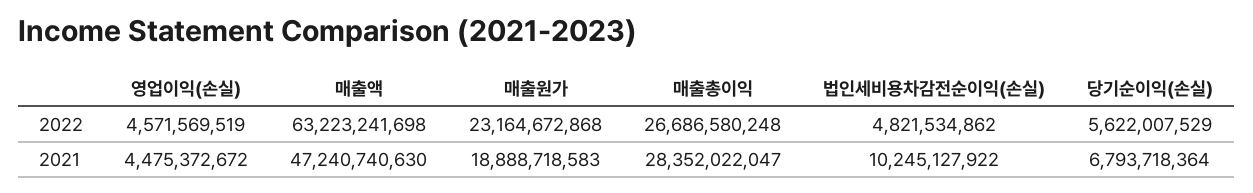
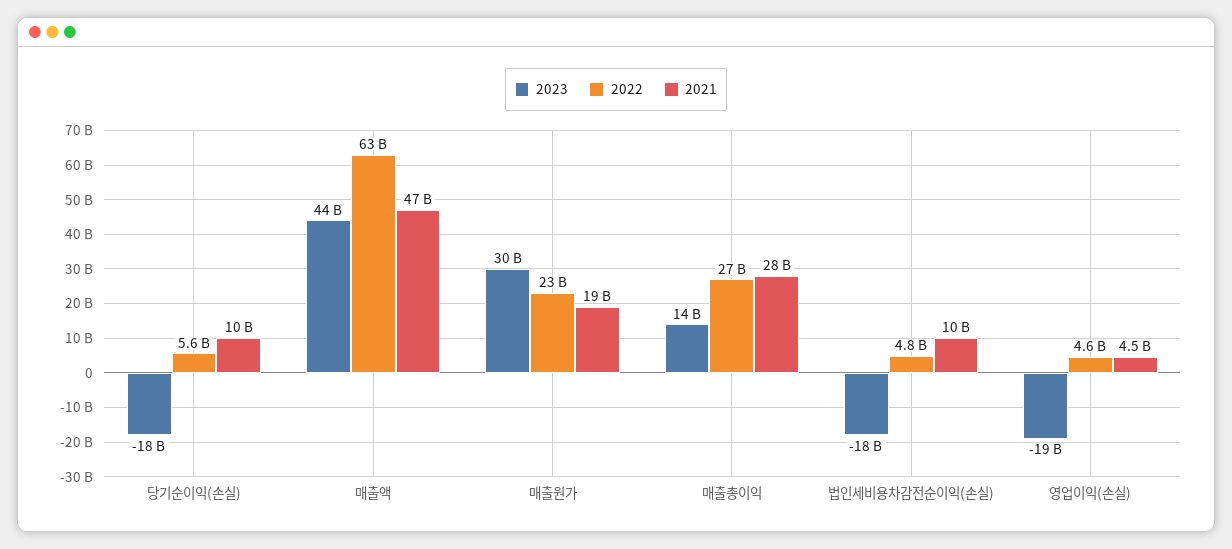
2021, 당기순이익(손실): 6793718364 -> 10000000000
2023, 당기순이익(손실): none -> -18000000000
2023, 매출액: none -> 44000000000
2023, 매출원가: none -> 30000000000
2023, 매출총이익: none -> 14000000000
2023, 법인세비용차감전순이익(손실): none -> -18000000000
2023, 영업이익(손실): none -> -19000000000

